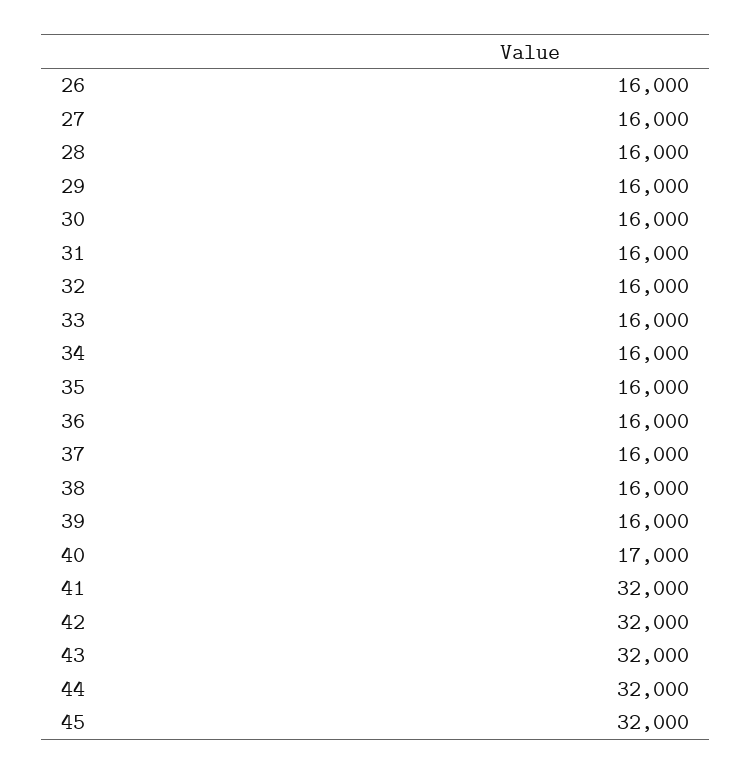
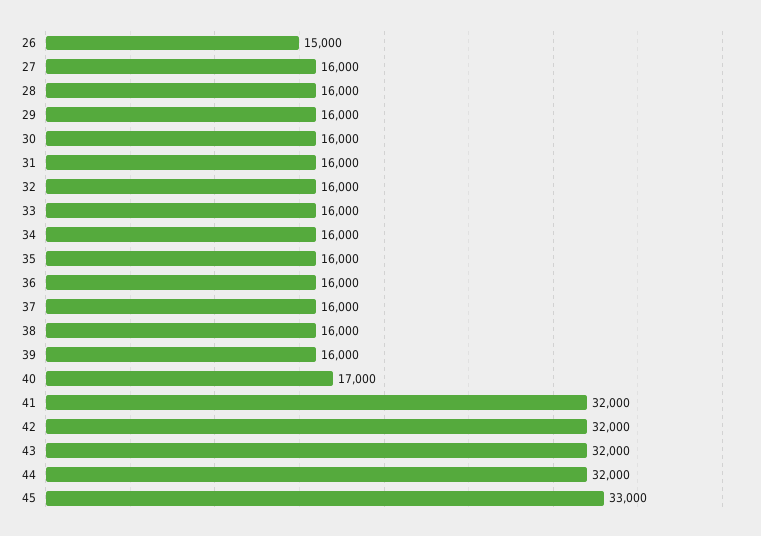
26: 16000 -> 15000
45: 32000 -> 33000

